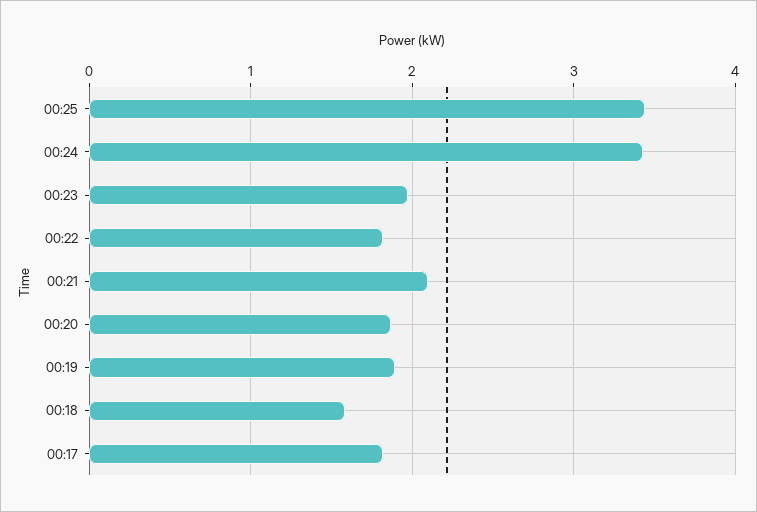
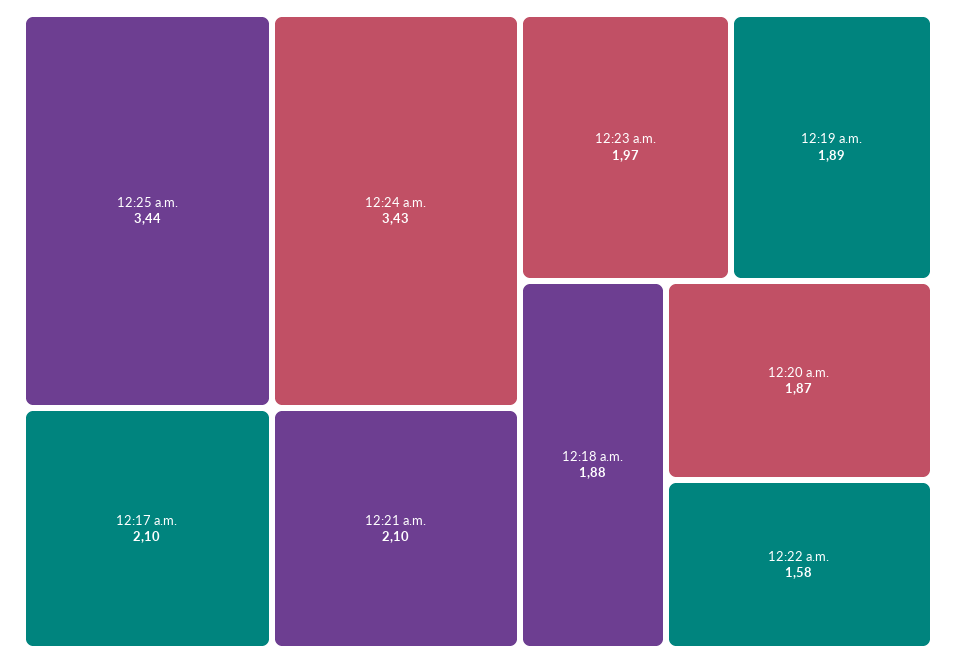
00:22: 1.8 -> 1.58
00:18: 1.6 -> 1.88
00:17: 1.8 -> 2.1

